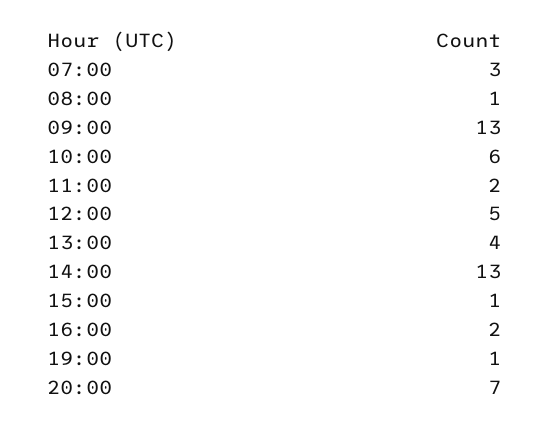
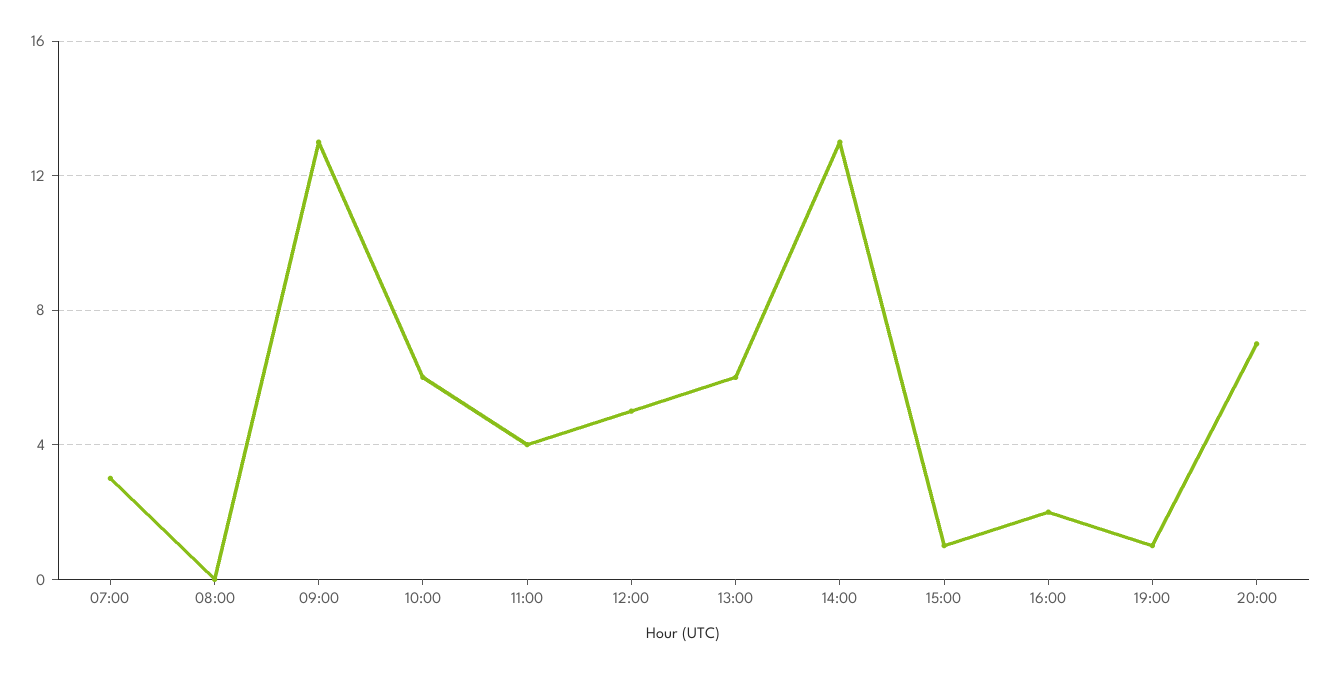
08:00: 1 -> 0
11:00: 2 -> 4
13:00: 4 -> 6

